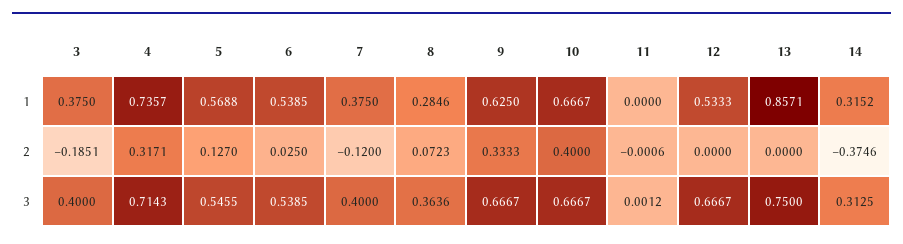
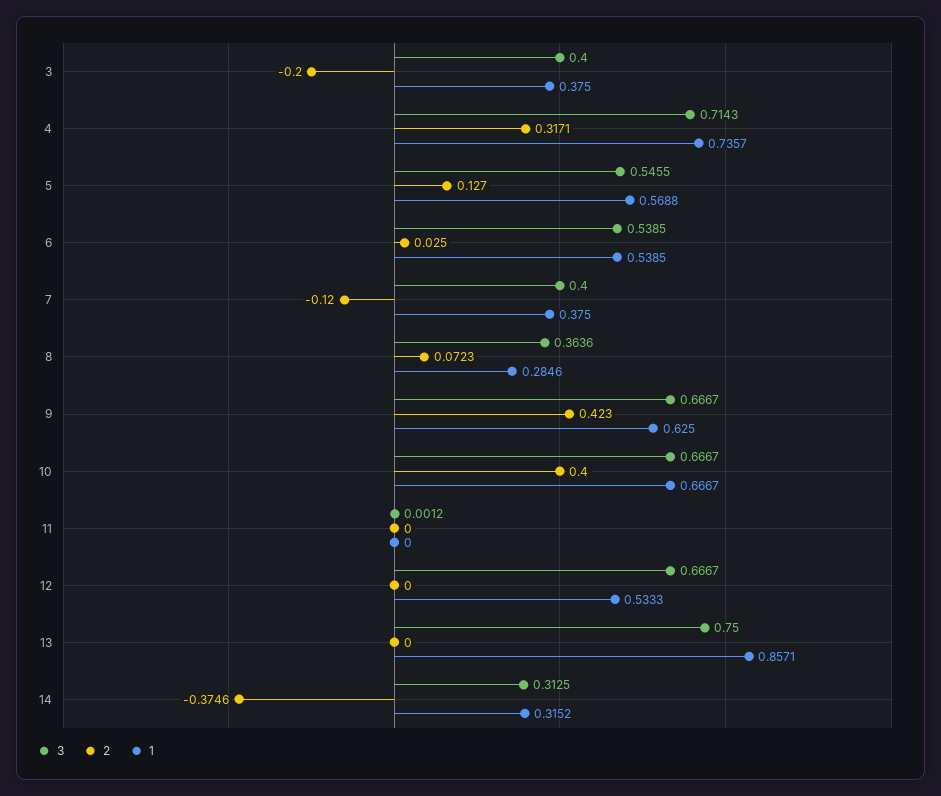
2, 3: -0.1851 -> -0.2
2, 9: 0.3333 -> 0.423
2, 11: -0.0006 -> 0

